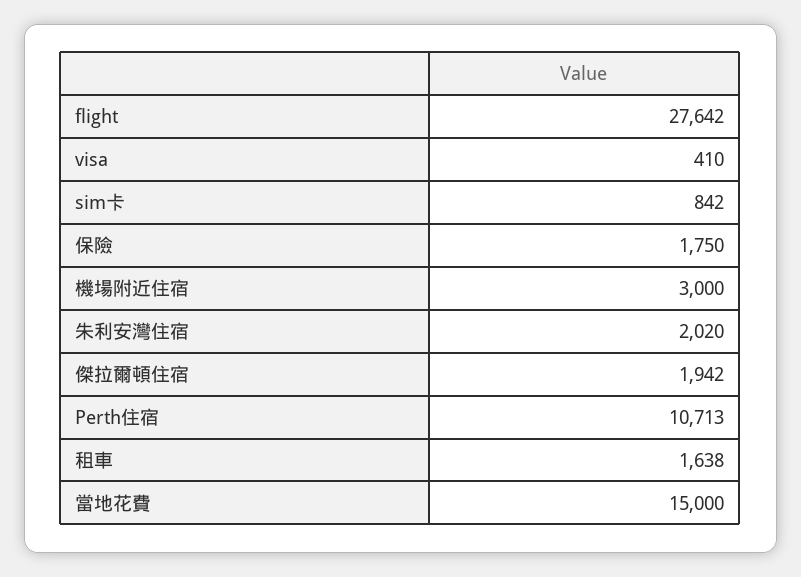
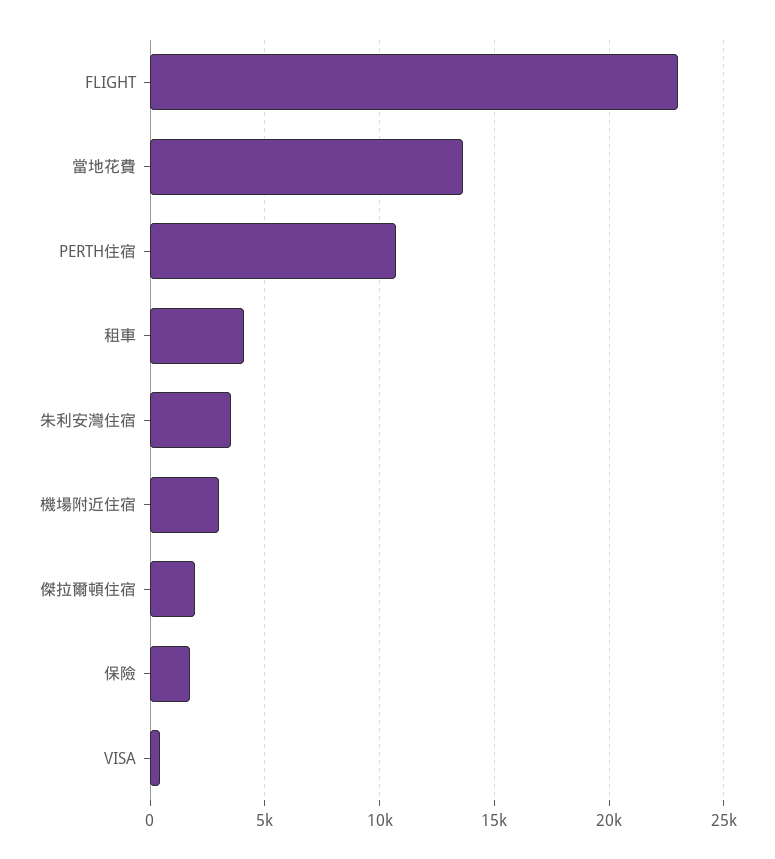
flight: 27642 -> 23000
sim卡: 842 -> none
朱利安灣住宿: 2020 -> 3500
租車: 1638 -> 4000
當地花費: 15000 -> 13500

